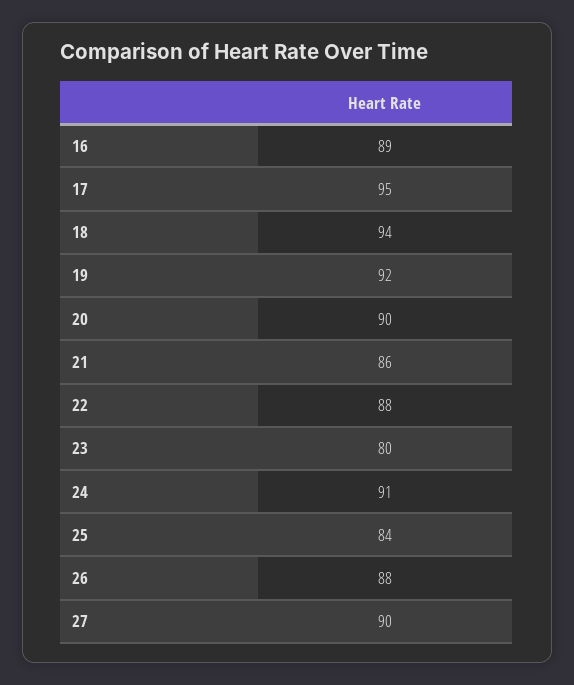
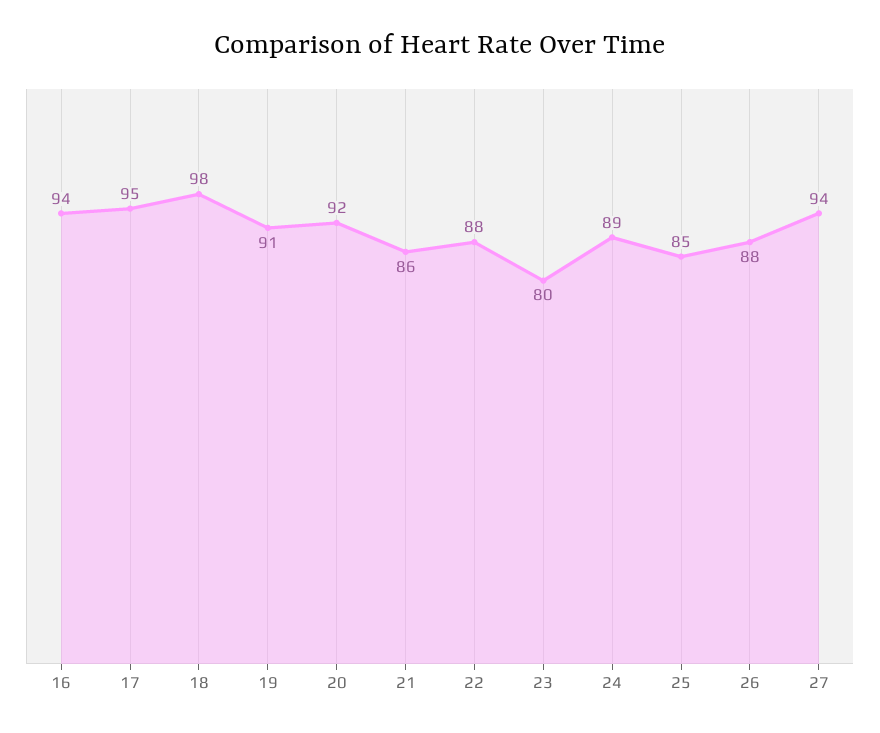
16: 89 -> 94
18: 94 -> 98
19: 92 -> 91
20: 90 -> 92
24: 91 -> 89
25: 84 -> 85
27: 90 -> 94

